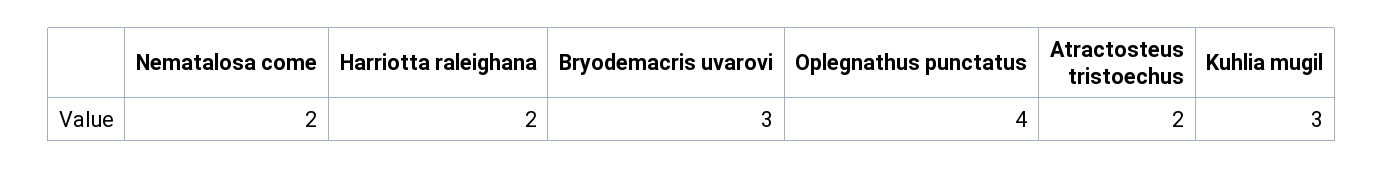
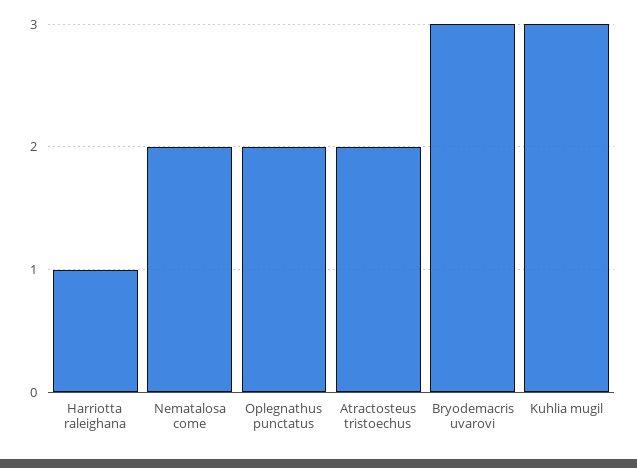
Harriotta raleighana: 2 -> 1
Oplegnathus punctatus: 4 -> 2

